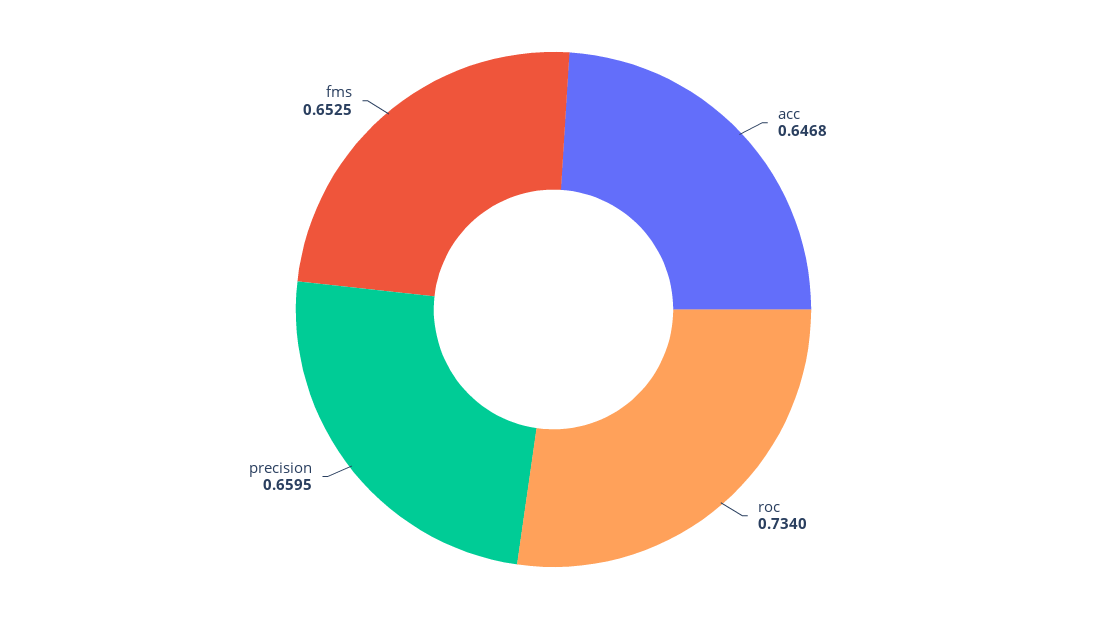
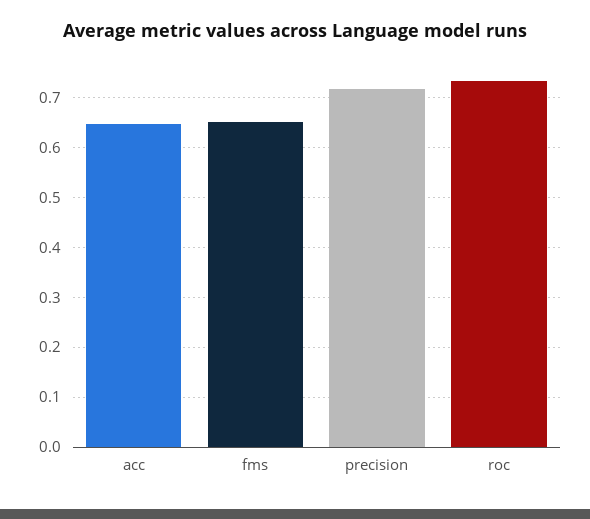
precision: 0.6595 -> 0.72

